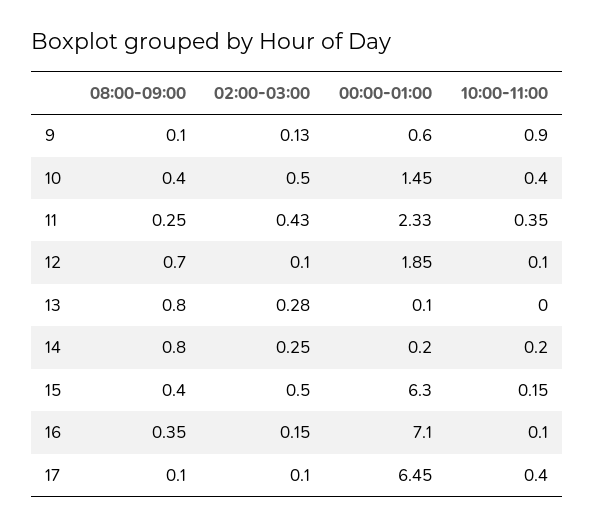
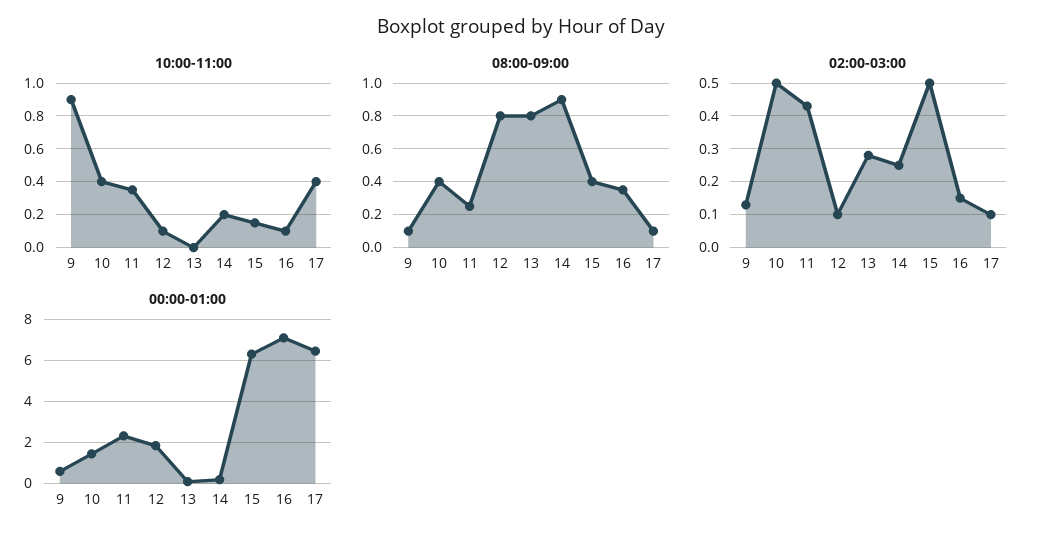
08:00-09:00, 12: 0.7 -> 0.8
08:00-09:00, 14: 0.8 -> 0.9

